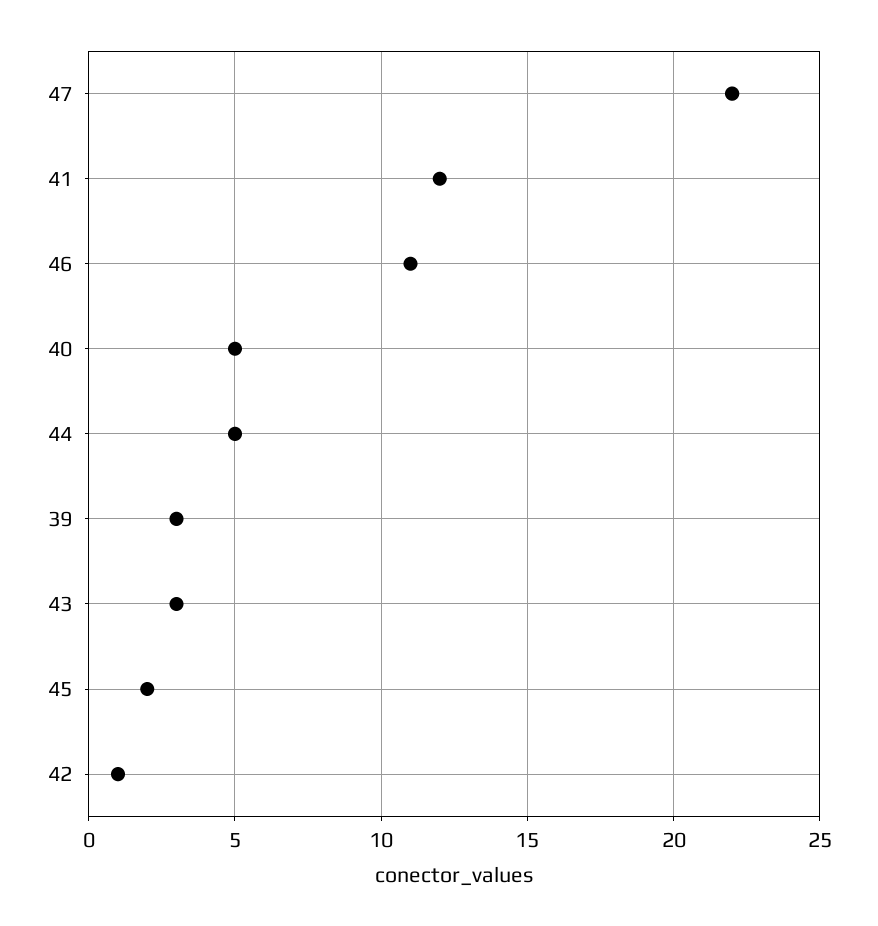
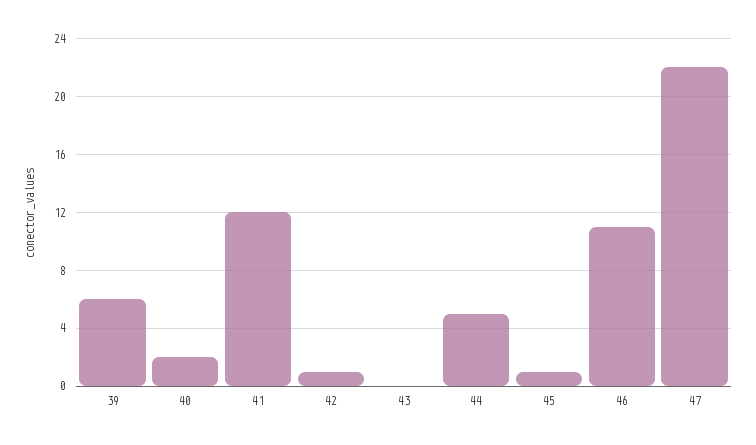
40: 5 -> 2
39: 3 -> 6
43: 3 -> 0
45: 2 -> 1

